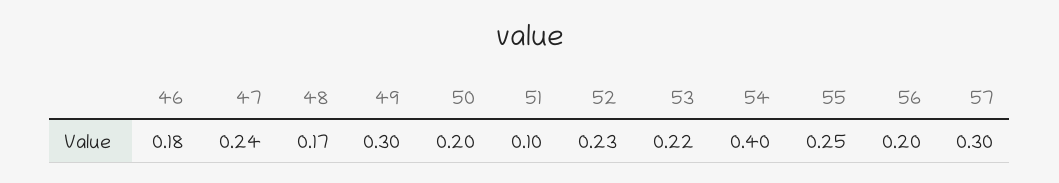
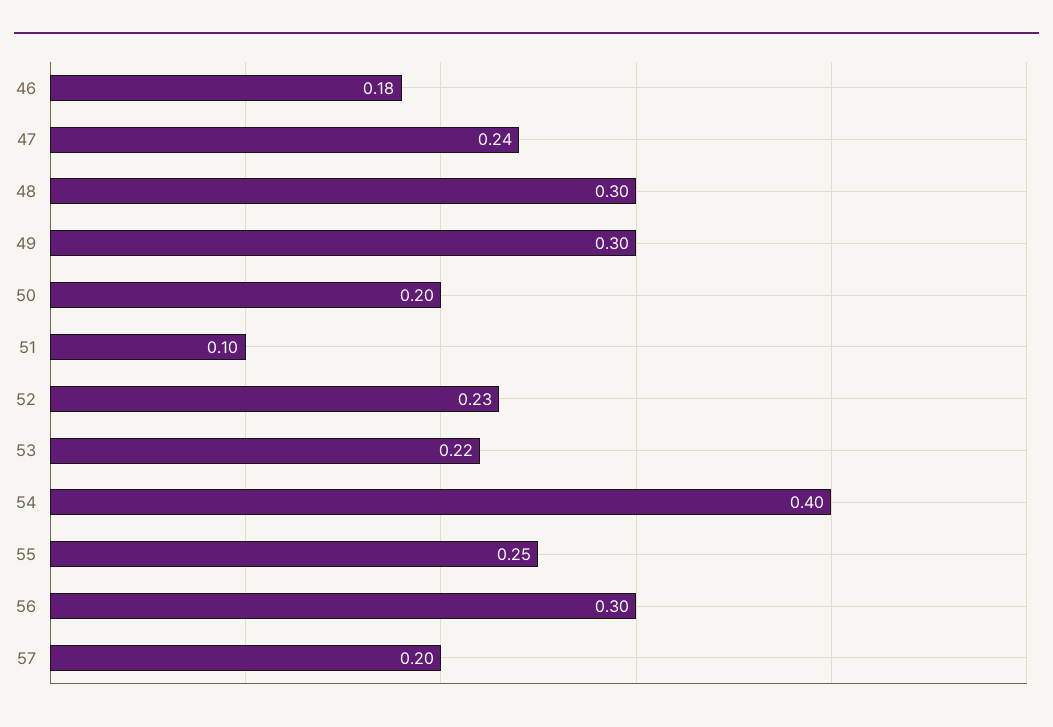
48: 0.17 -> 0.3
56: 0.2 -> 0.3
57: 0.3 -> 0.2

